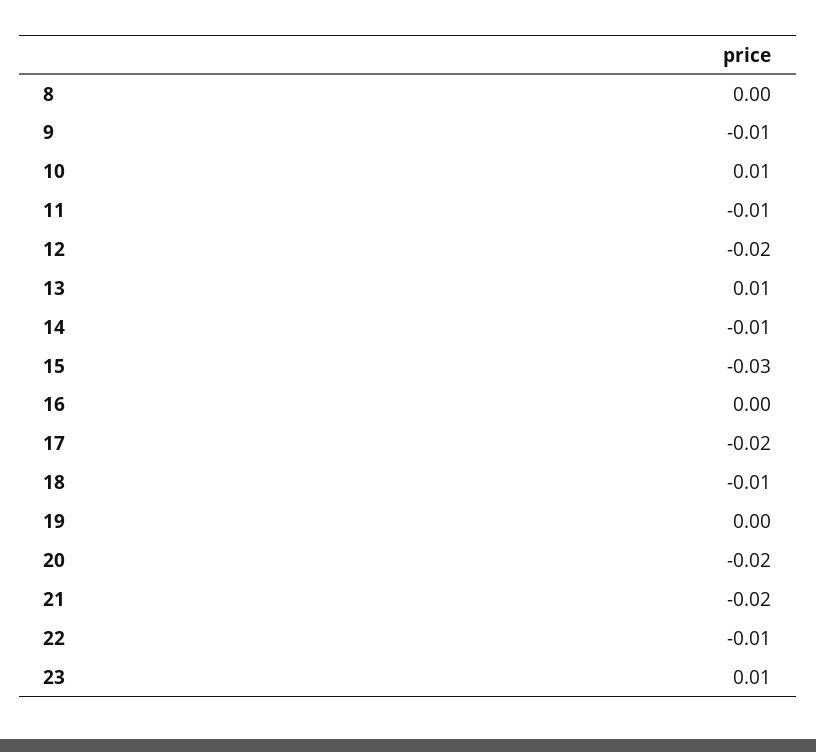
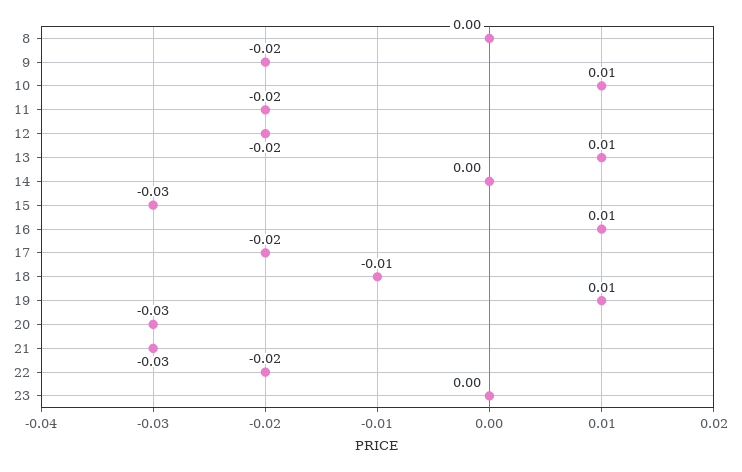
9: -0.01 -> -0.02
11: -0.01 -> -0.02
14: -0.01 -> 0
16: 0 -> 0.01
19: 0 -> 0.01
20: -0.02 -> -0.03
21: -0.02 -> -0.03
22: -0.01 -> -0.02
23: 0.01 -> 0

